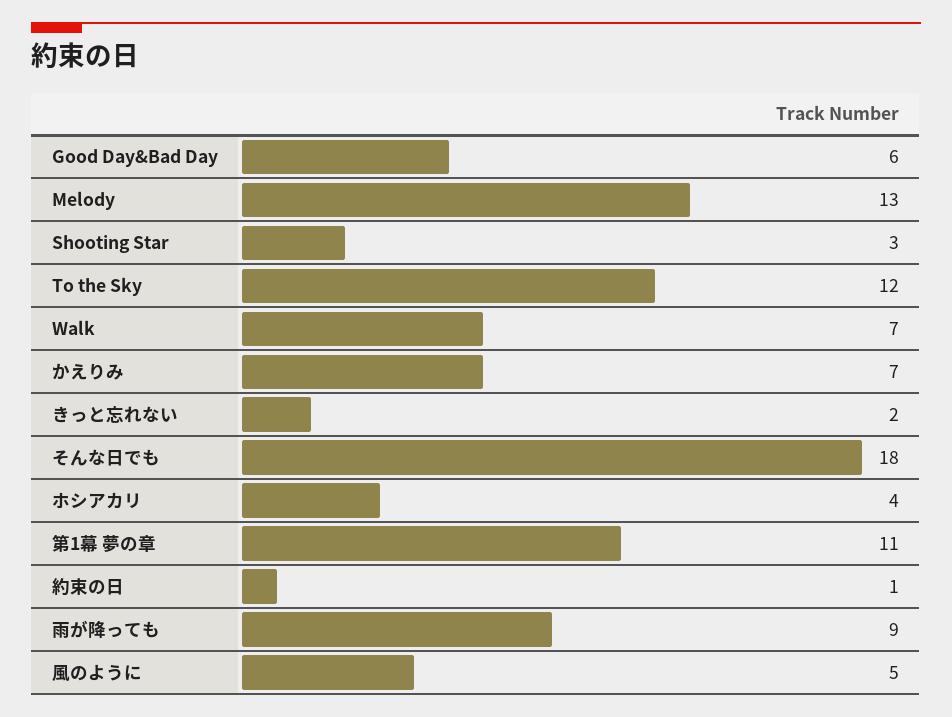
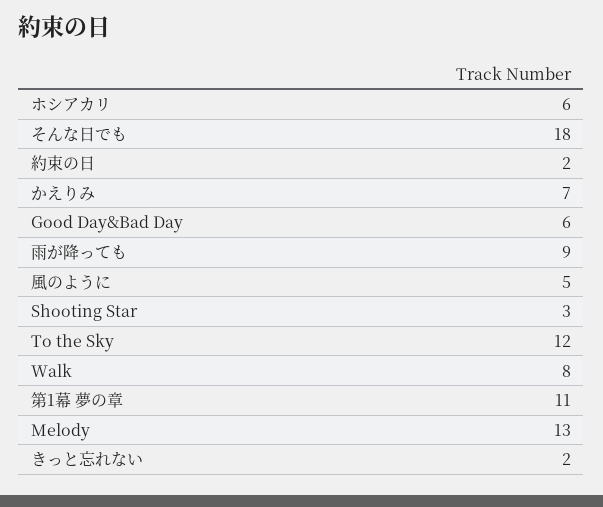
Walk: 7 -> 8
ホシアカリ: 4 -> 6
約束の日: 1 -> 2

